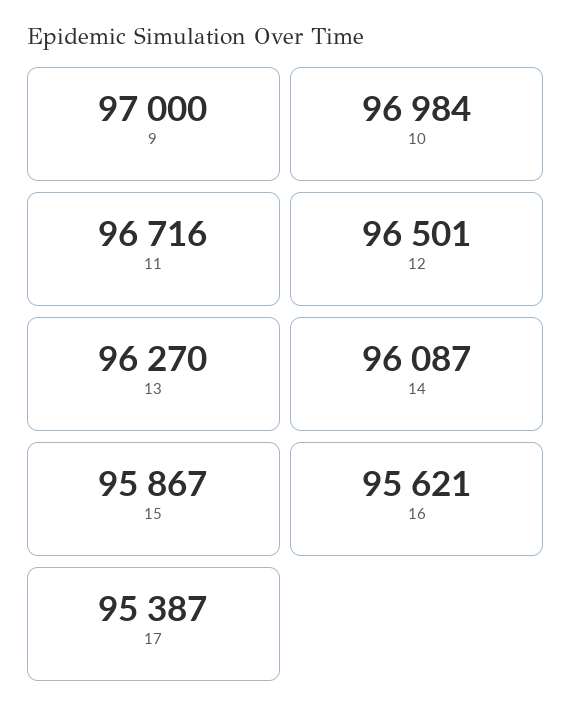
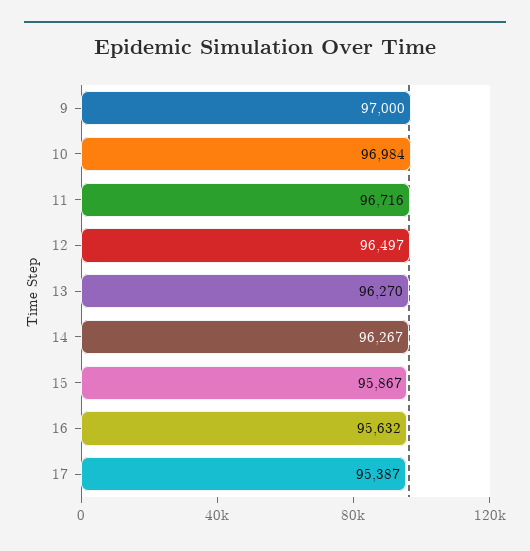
12: 96501 -> 96497
14: 96087 -> 96267
16: 95621 -> 95632

